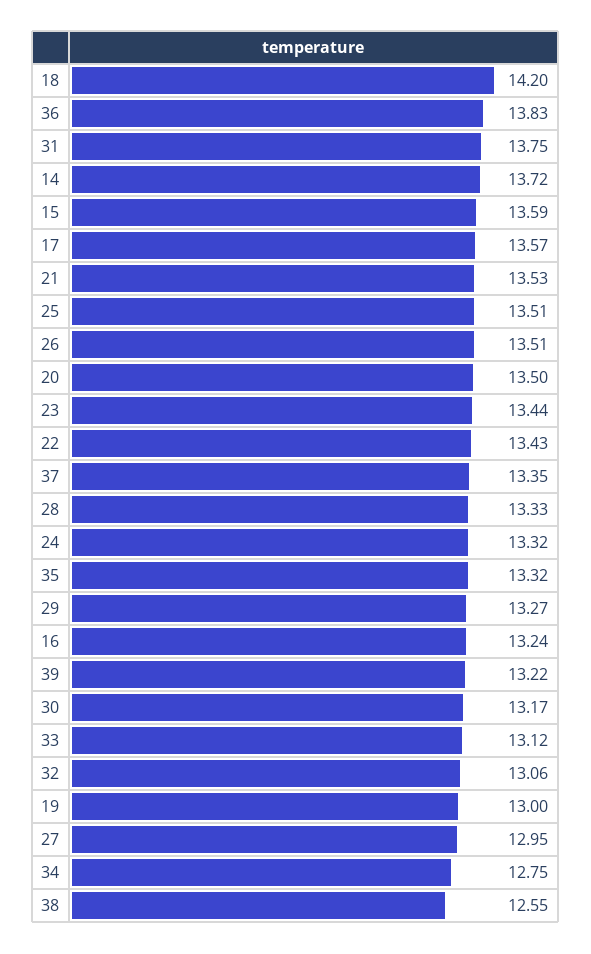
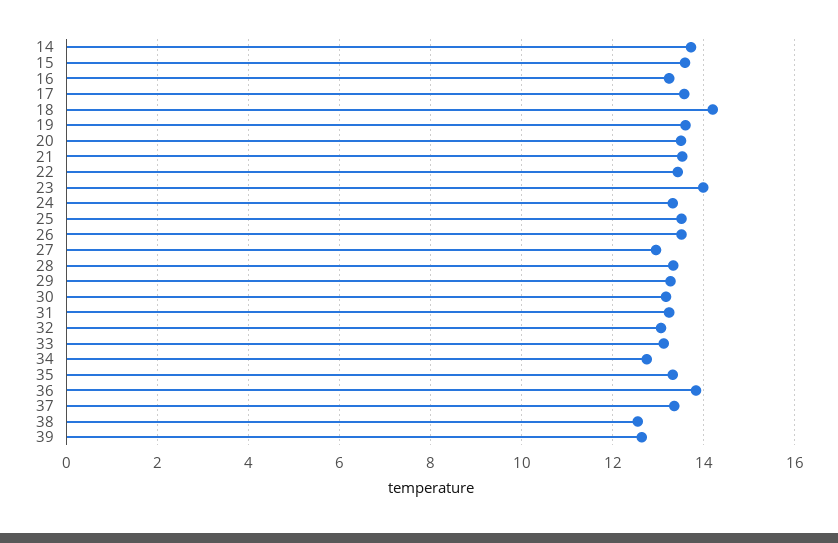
31: 13.75 -> 13.2
23: 13.44 -> 14
39: 13.22 -> 12.6
19: 13 -> 13.6

